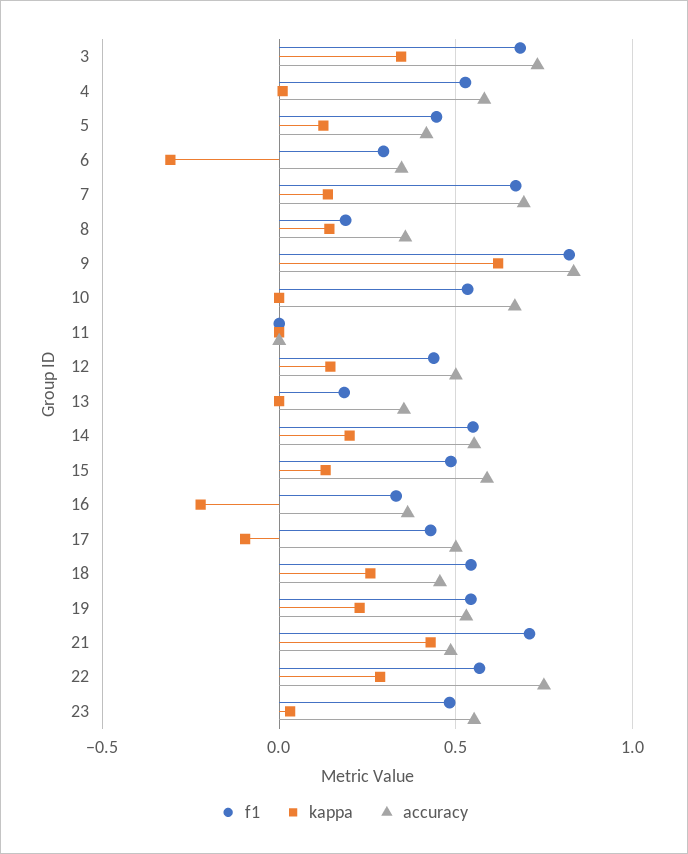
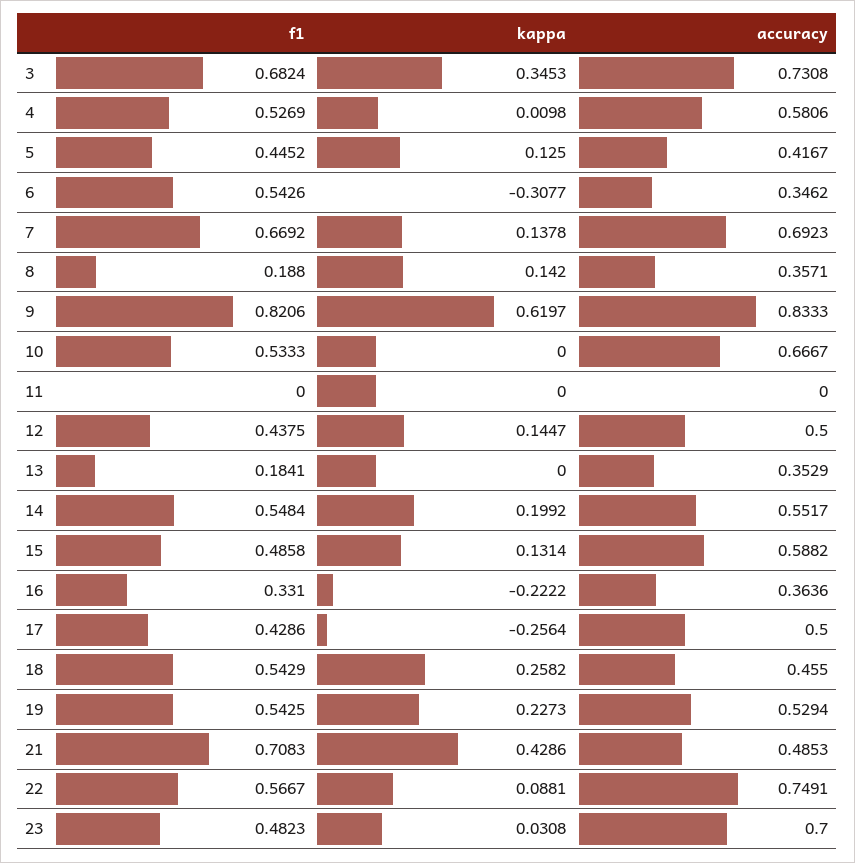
f1, 6: 0.3 -> 0.5426
kappa, 17: -0.1 -> -0.2564
kappa, 22: 0.3 -> 0.0881
accuracy, 23: 0.55 -> 0.7

